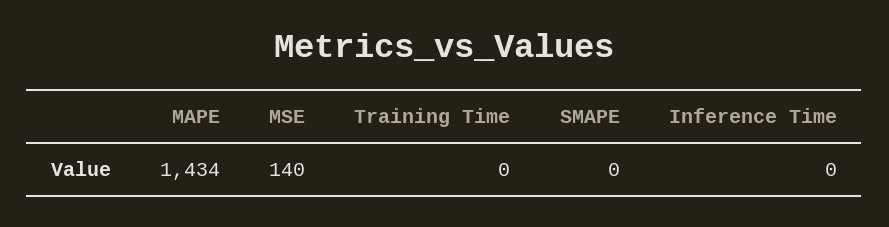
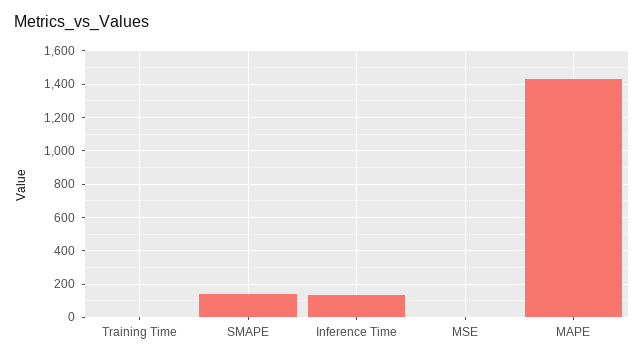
MSE: 140 -> 0
SMAPE: 0 -> 150
Inference Time: 0 -> 150

